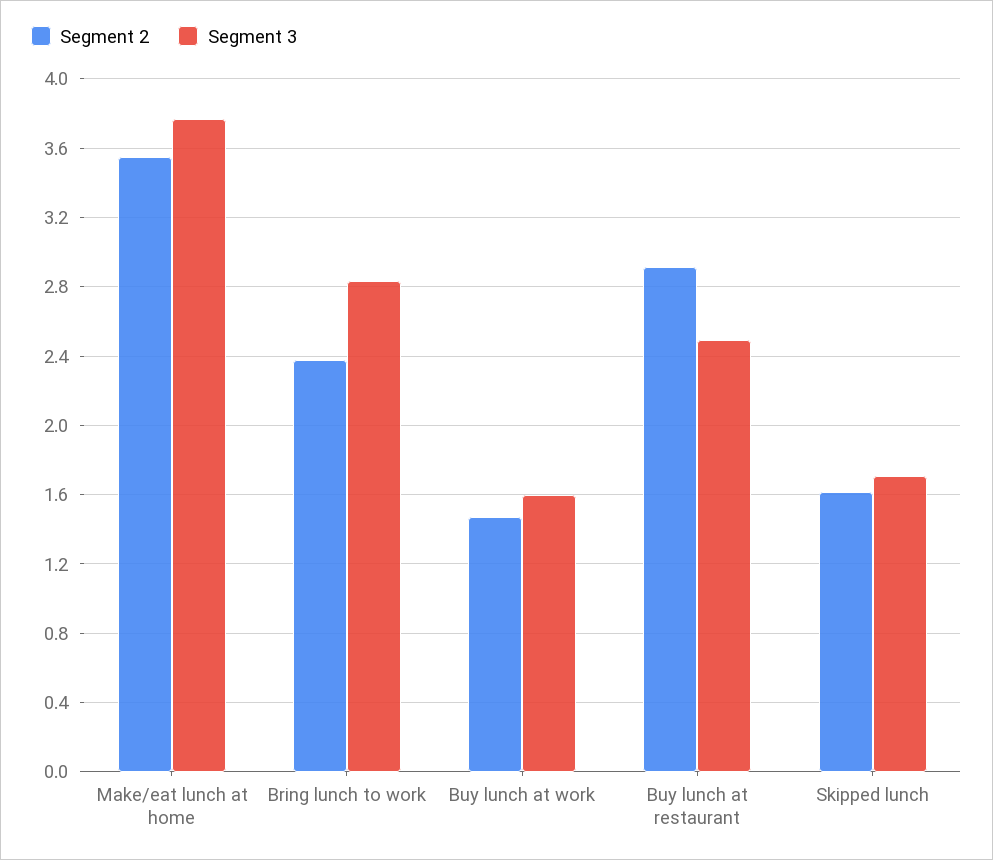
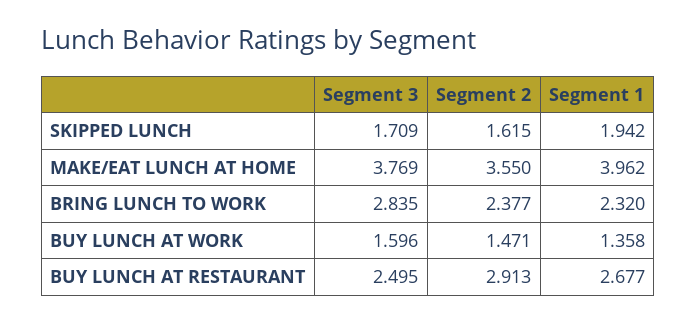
Segment 1, Skipped lunch: none -> 1.942
Segment 1, Make/eat lunch at home: none -> 3.962
Segment 1, Bring lunch to work: none -> 2.32
Segment 1, Buy lunch at work: none -> 1.358
Segment 1, Buy lunch at restaurant: none -> 2.677

